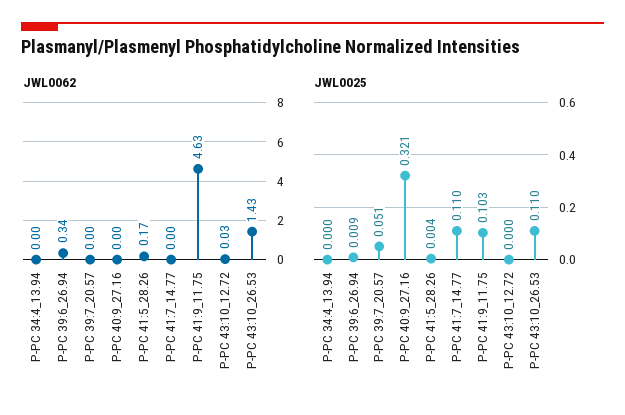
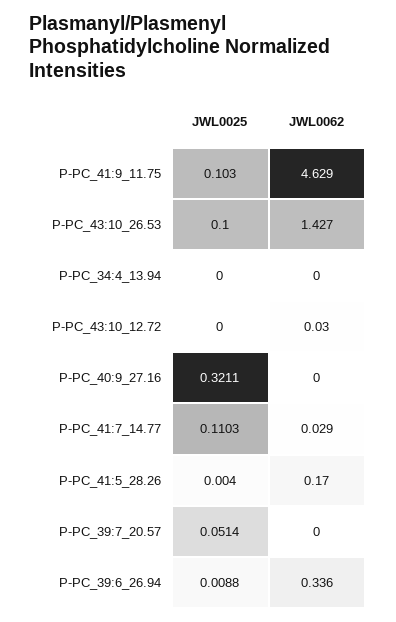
JWL0062, P-PC 41:7_14.77: 0 -> 0.029
JWL0025, P-PC 43:10_26.53: 0.11 -> 0.1

